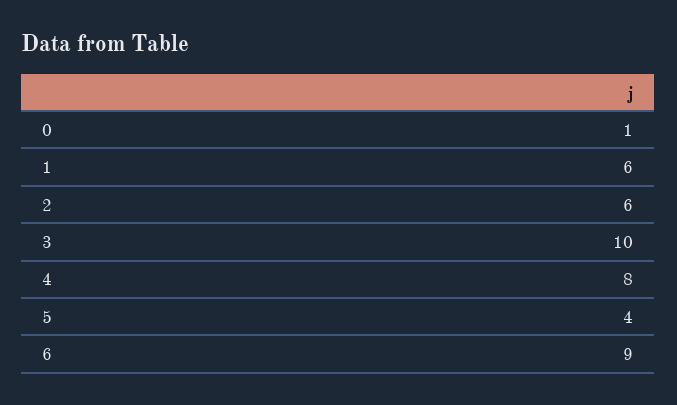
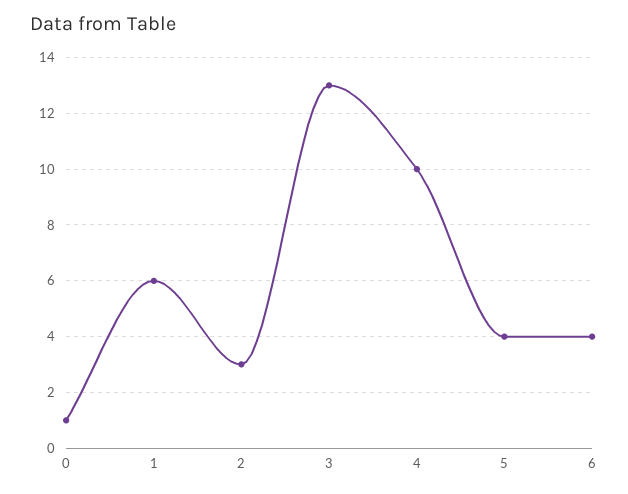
2: 6 -> 3
3: 10 -> 13
4: 8 -> 10
6: 9 -> 4

